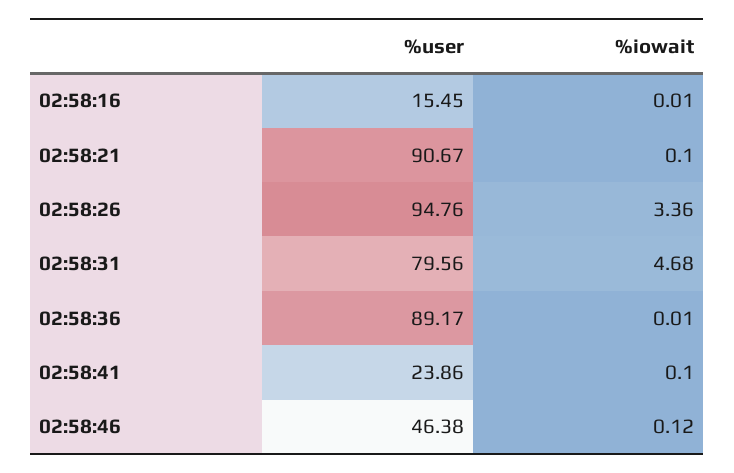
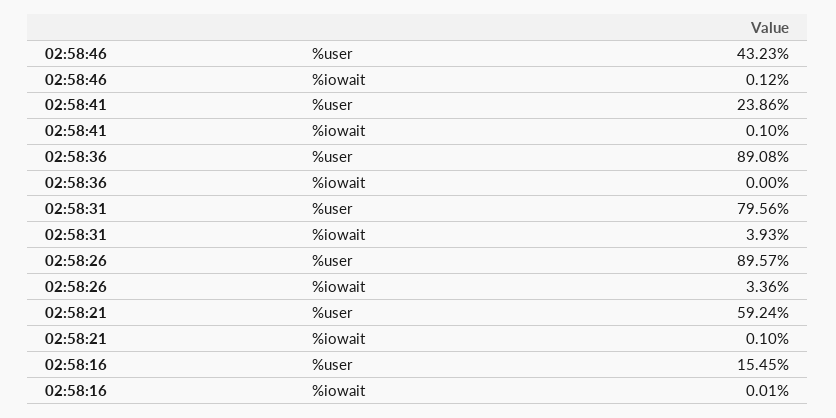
%user, 02:58:21: 90.67 -> 59.24
%user, 02:58:26: 94.76 -> 89.57
%iowait, 02:58:31: 4.68 -> 3.93
%user, 02:58:36: 89.17 -> 89.08
%iowait, 02:58:36: 0.01 -> 0
%user, 02:58:46: 46.38 -> 43.23

